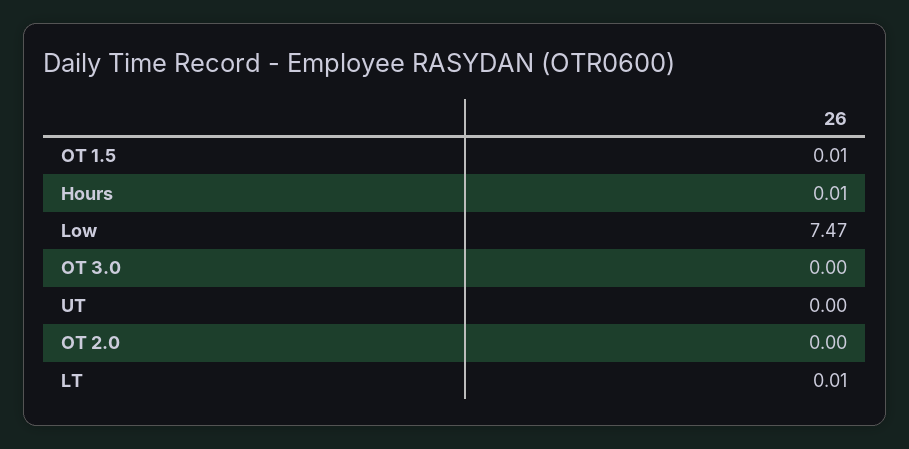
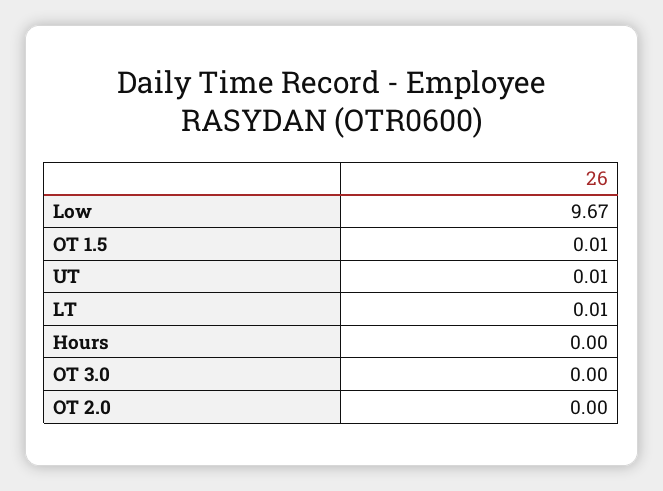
Hours: 0.01 -> 0
Low: 7.47 -> 9.67
UT: 0 -> 0.01

